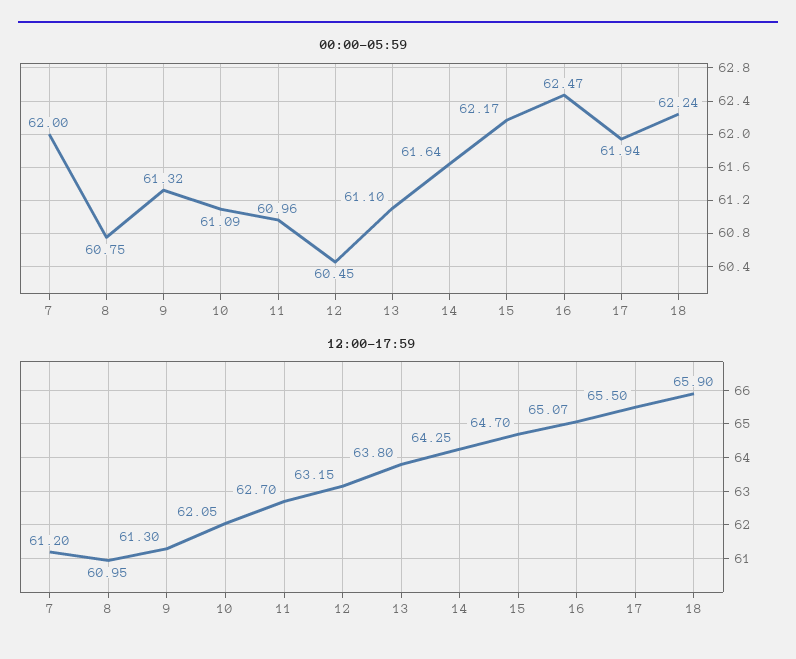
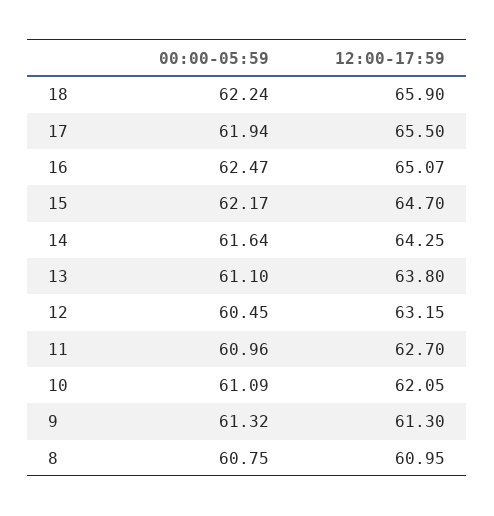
00:00-05:59, 7: 62 -> none
12:00-17:59, 7: 61.2 -> none

